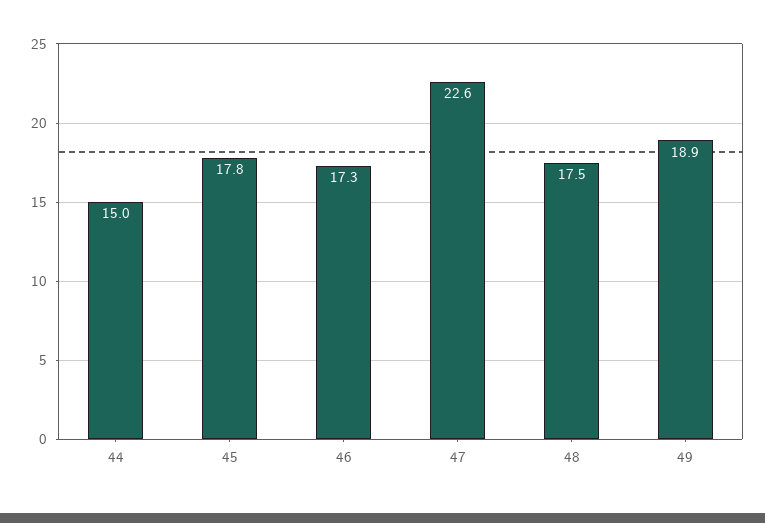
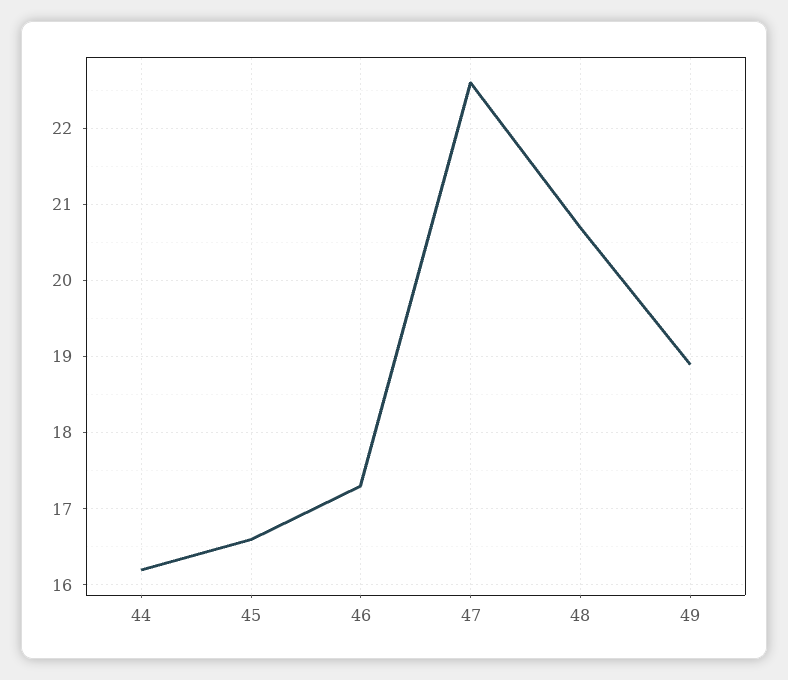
44: 15 -> 16.2
45: 17.8 -> 16.6
48: 17.5 -> 20.7

